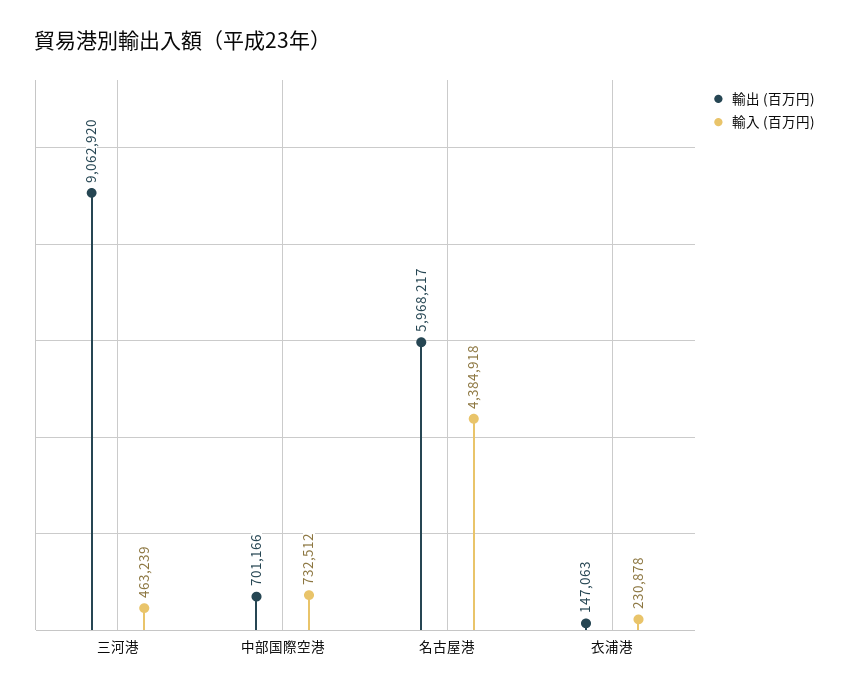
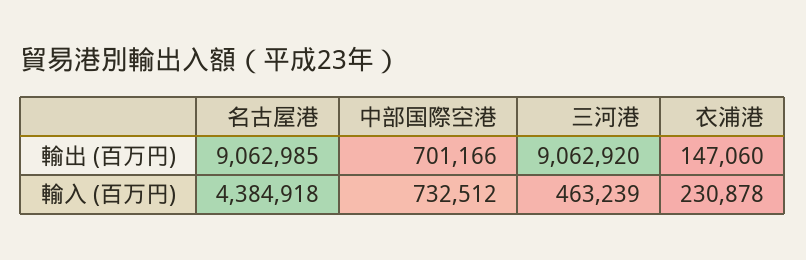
輸出 (百万円), 名古屋港: 5968217 -> 9062985
輸出 (百万円), 衣浦港: 147063 -> 147060

